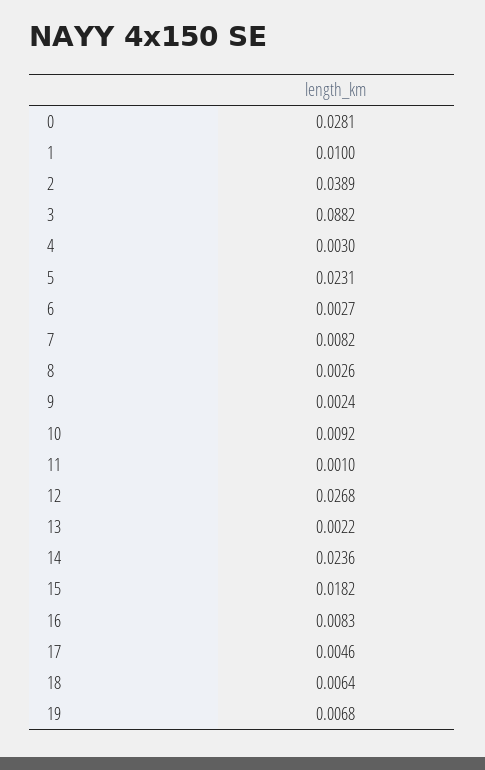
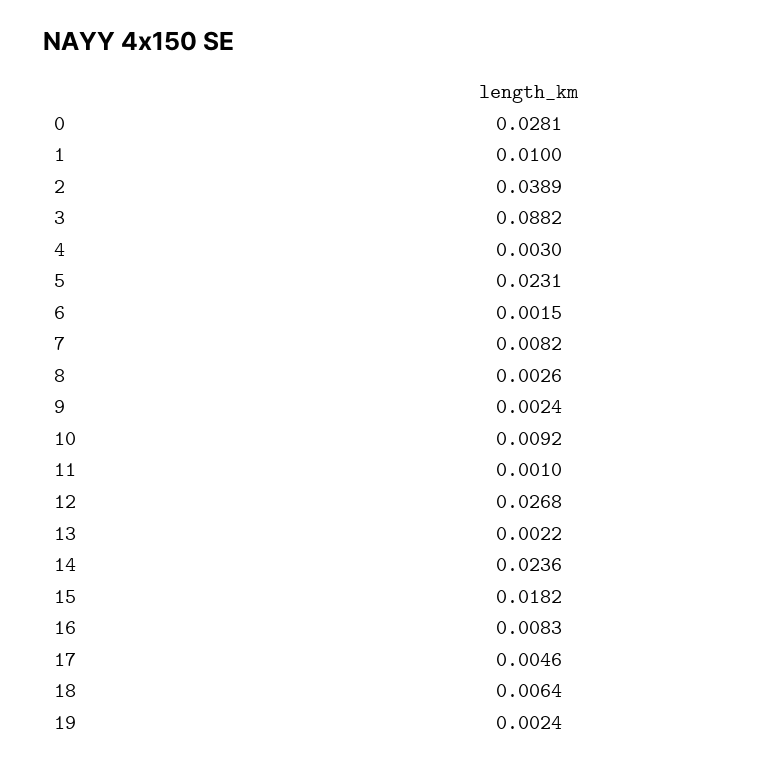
6: 0.0027 -> 0.0015
19: 0.0068 -> 0.0024

